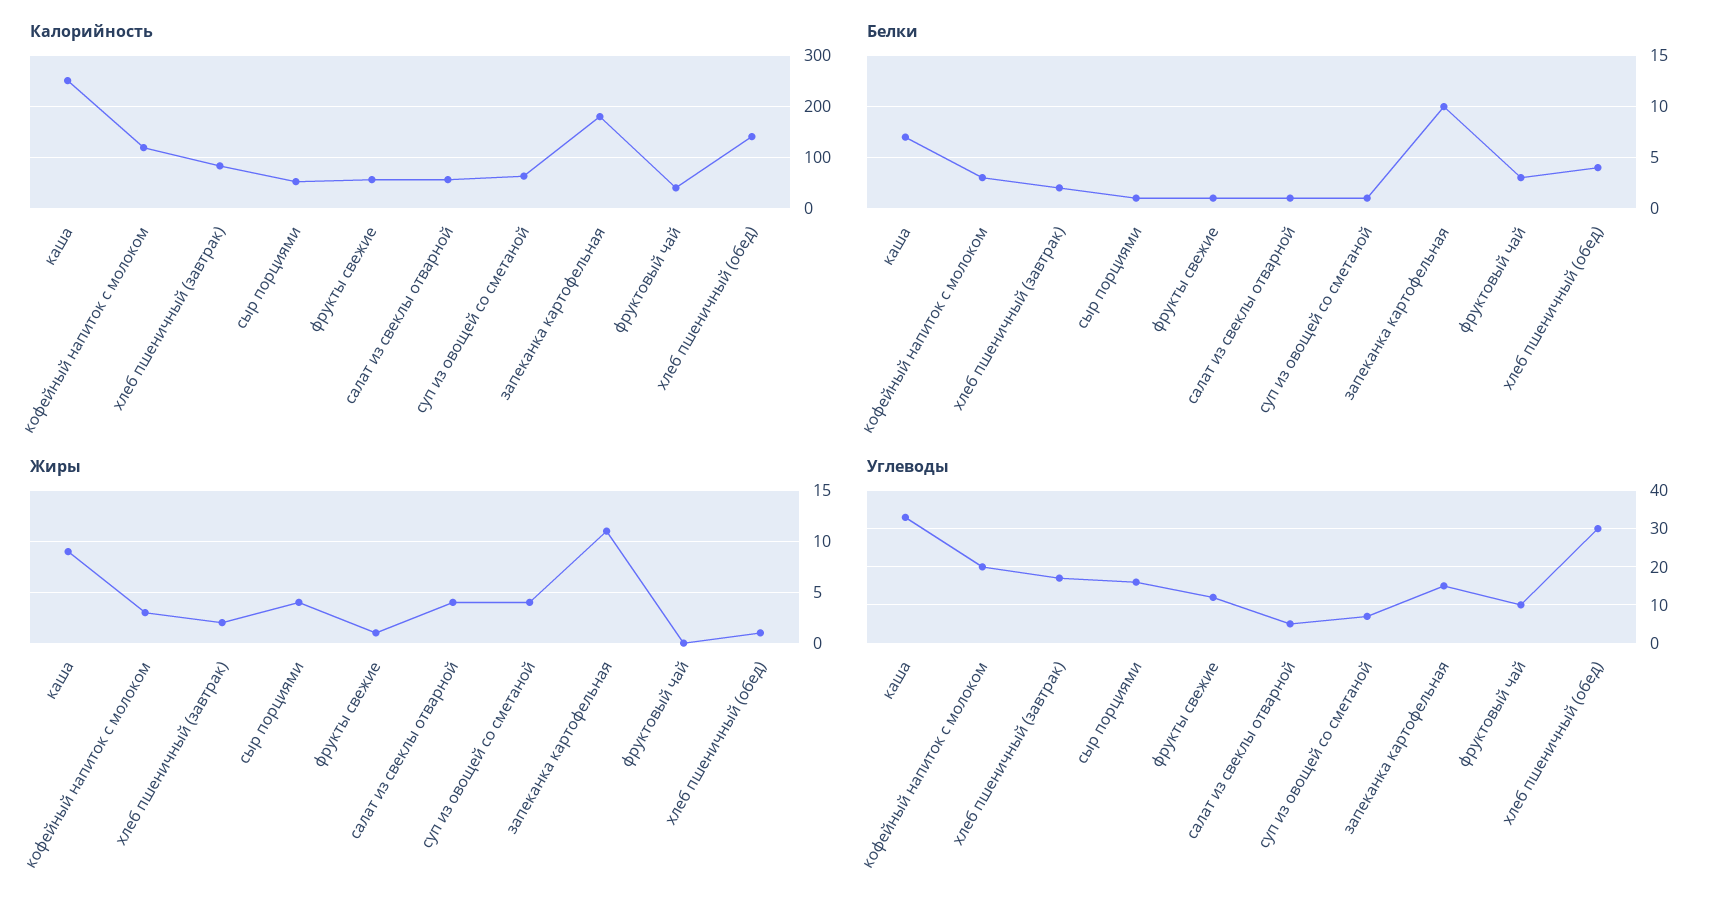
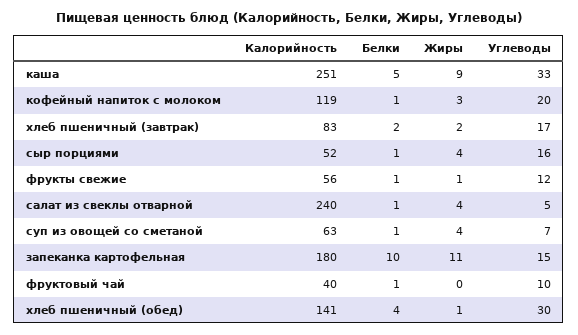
Калорийность, салат из свеклы отварной: 60 -> 240
Белки, каша: 7 -> 5
Белки, кофейный напиток с молоком: 3 -> 1
Белки, фруктовый чай: 3 -> 1

